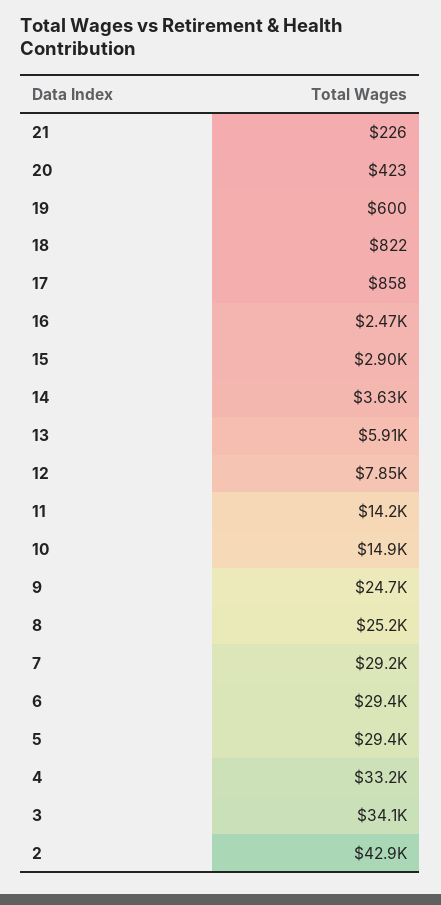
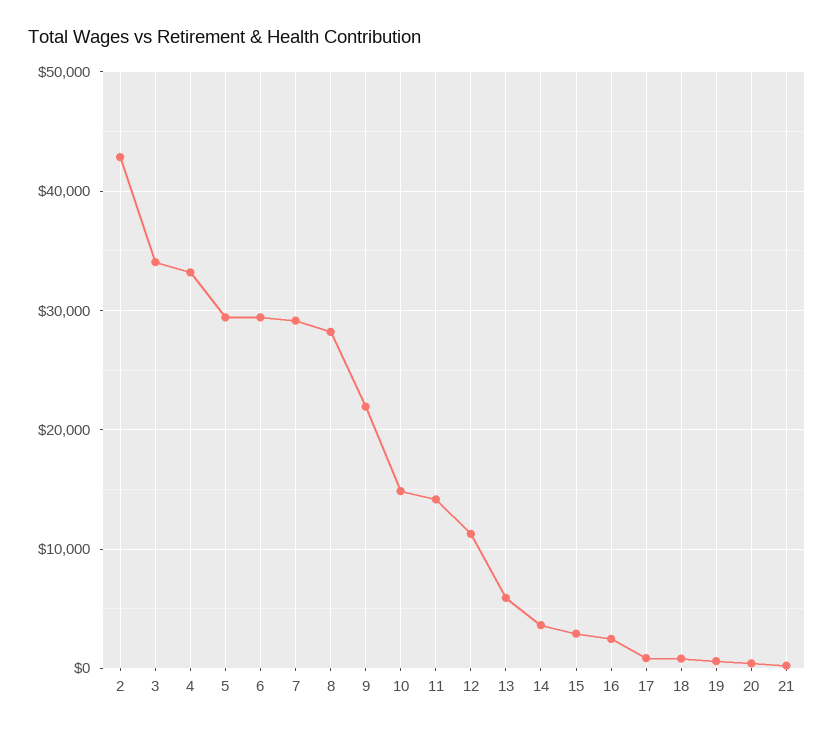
12: 7850 -> 11000
9: 24700 -> 22000
8: 25200 -> 28000

